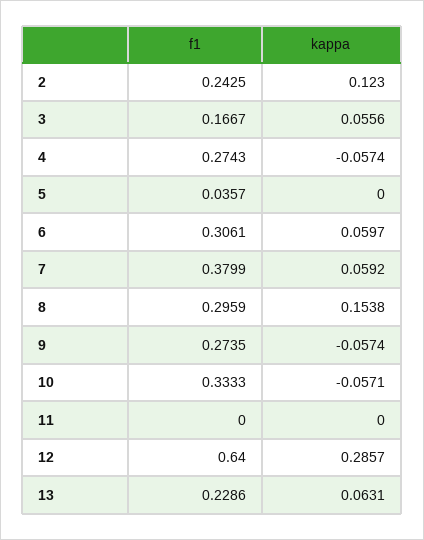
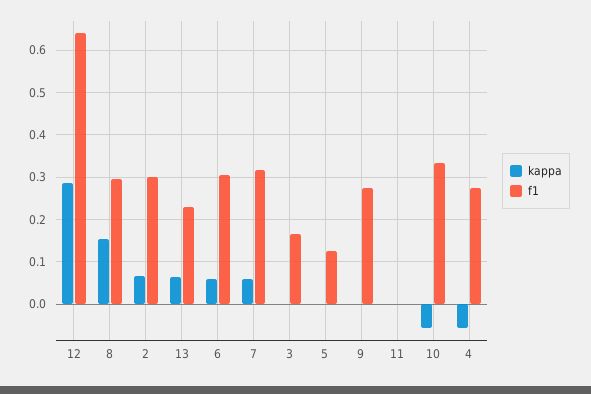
f1, 2: 0.2425 -> 0.3
kappa, 2: 0.123 -> 0.06
kappa, 3: 0.0556 -> 0
f1, 5: 0.0357 -> 0.12
f1, 7: 0.3799 -> 0.32
kappa, 9: -0.0574 -> 0

